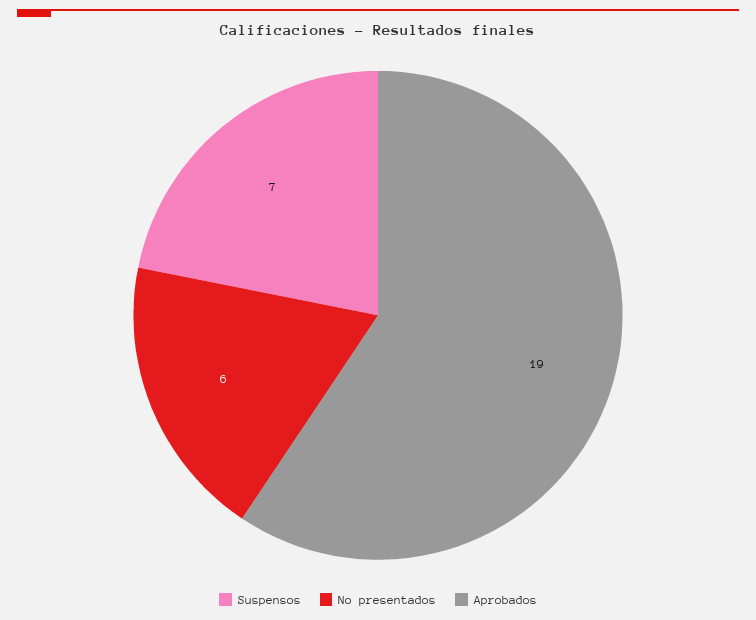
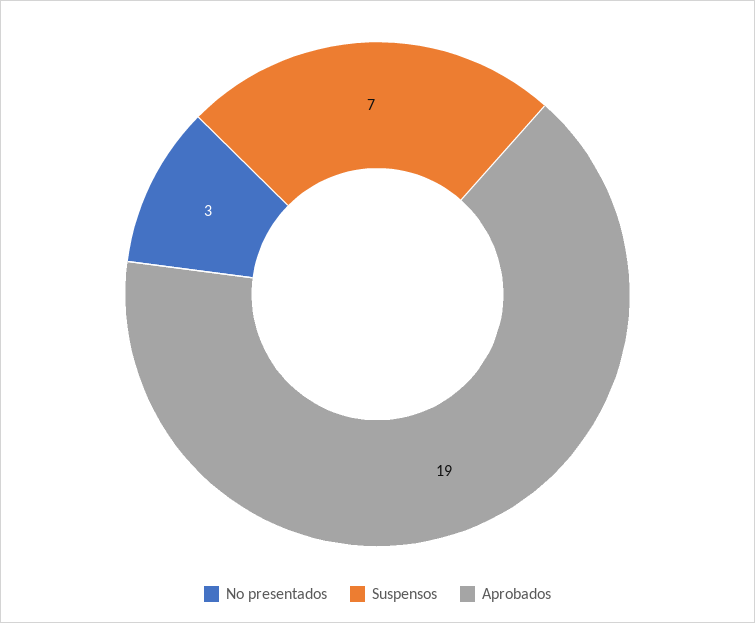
No presentados: 6 -> 3

